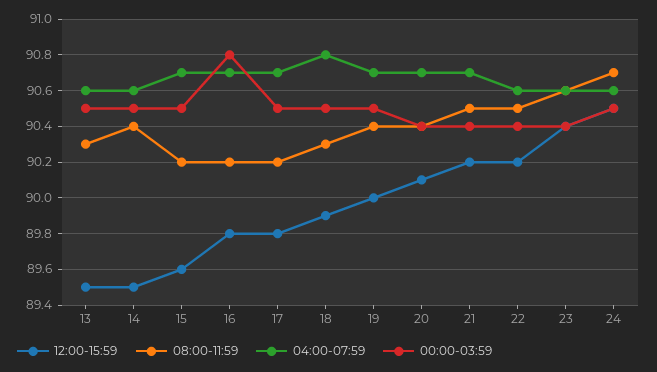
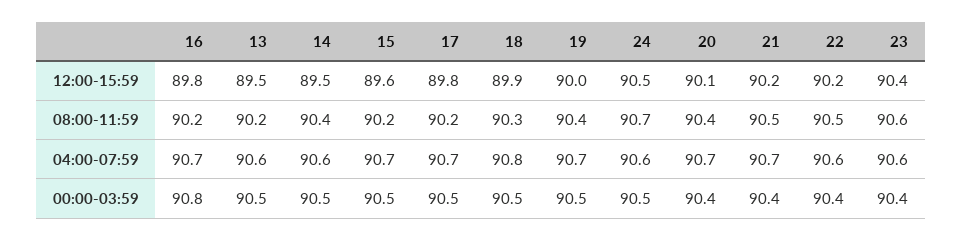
08:00-11:59, 13: 90.3 -> 90.2

